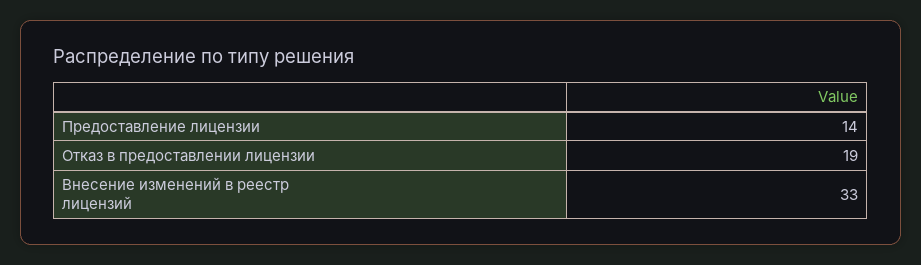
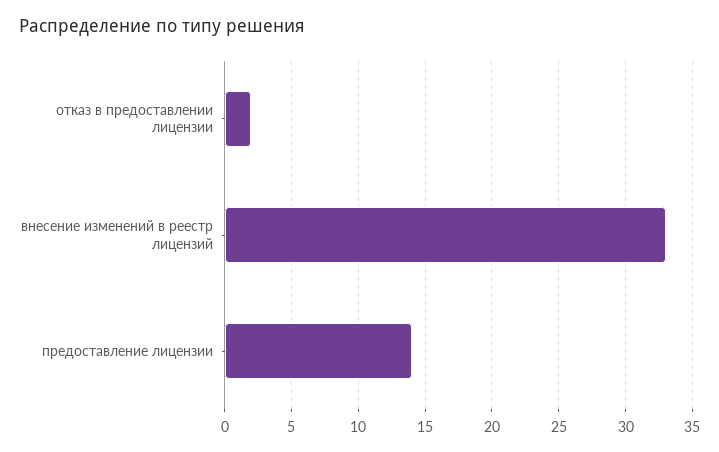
Отказ в предоставлении лицензии: 19 -> 2

